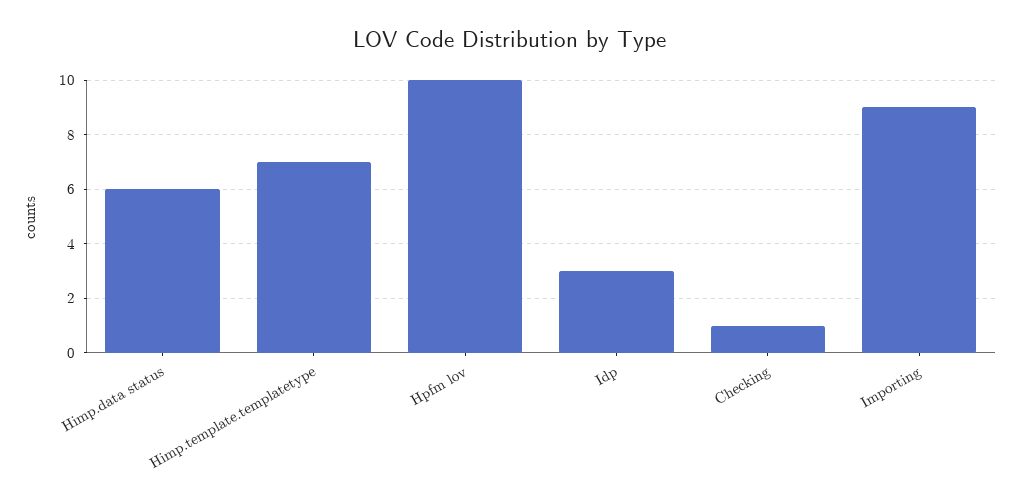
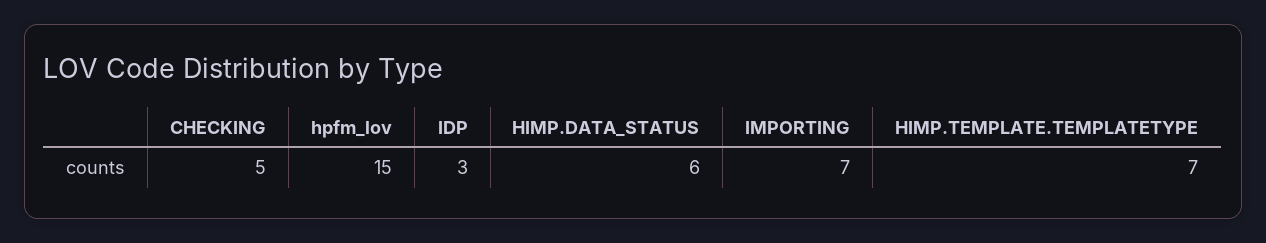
Hpfm lov: 10 -> 15
Checking: 1 -> 5
Importing: 9 -> 7

